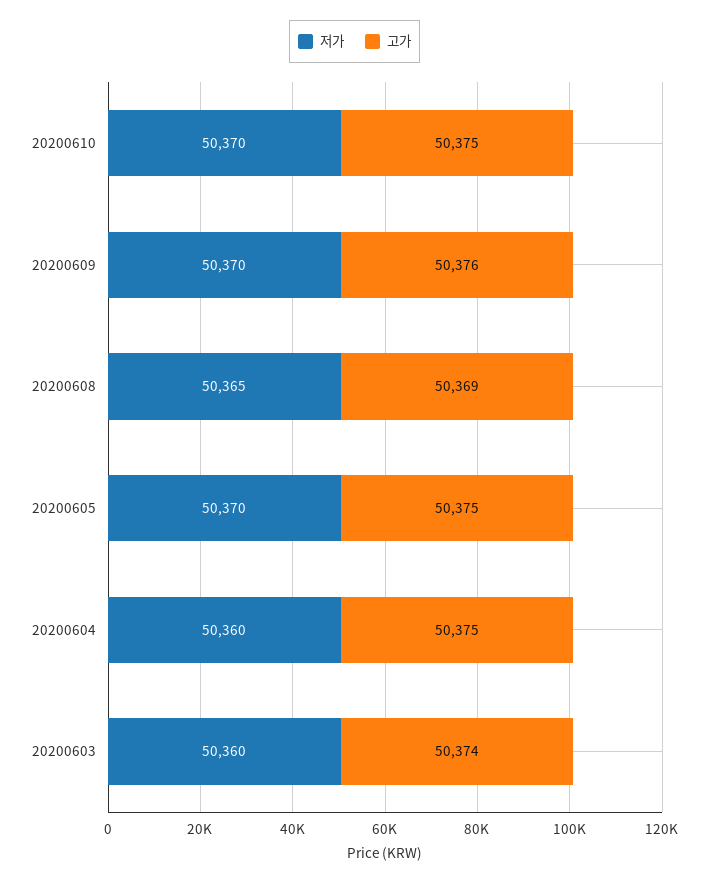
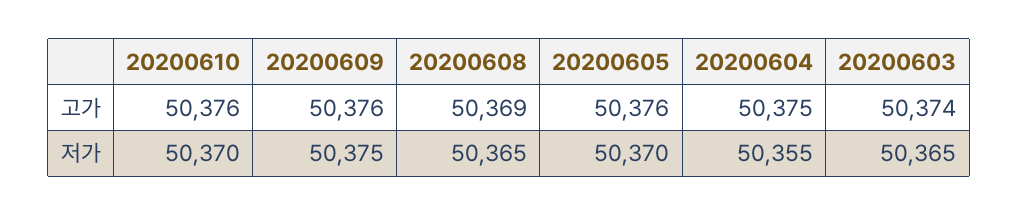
고가, 20200610: 50375 -> 50376
저가, 20200609: 50370 -> 50375
고가, 20200605: 50375 -> 50376
저가, 20200604: 50360 -> 50355
저가, 20200603: 50360 -> 50365

